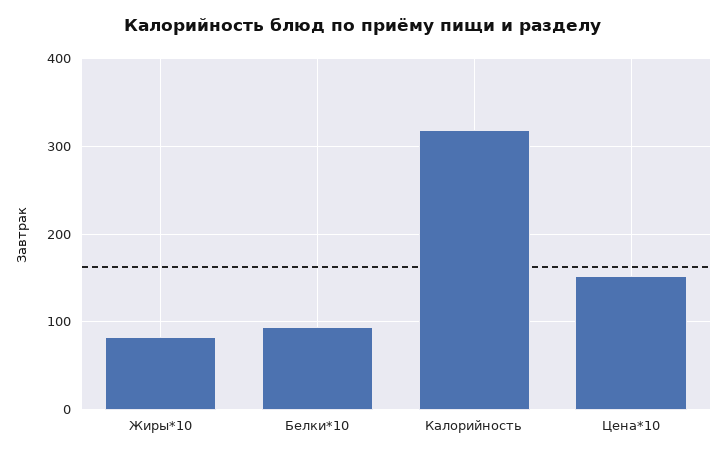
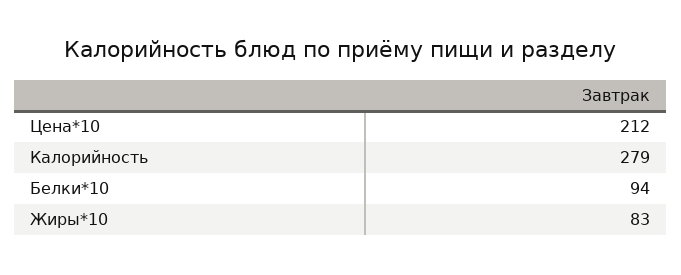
Калорийность: 320 -> 279
Цена*10: 150 -> 212

